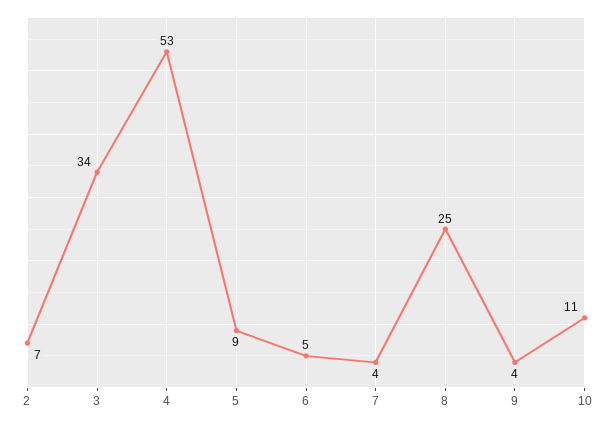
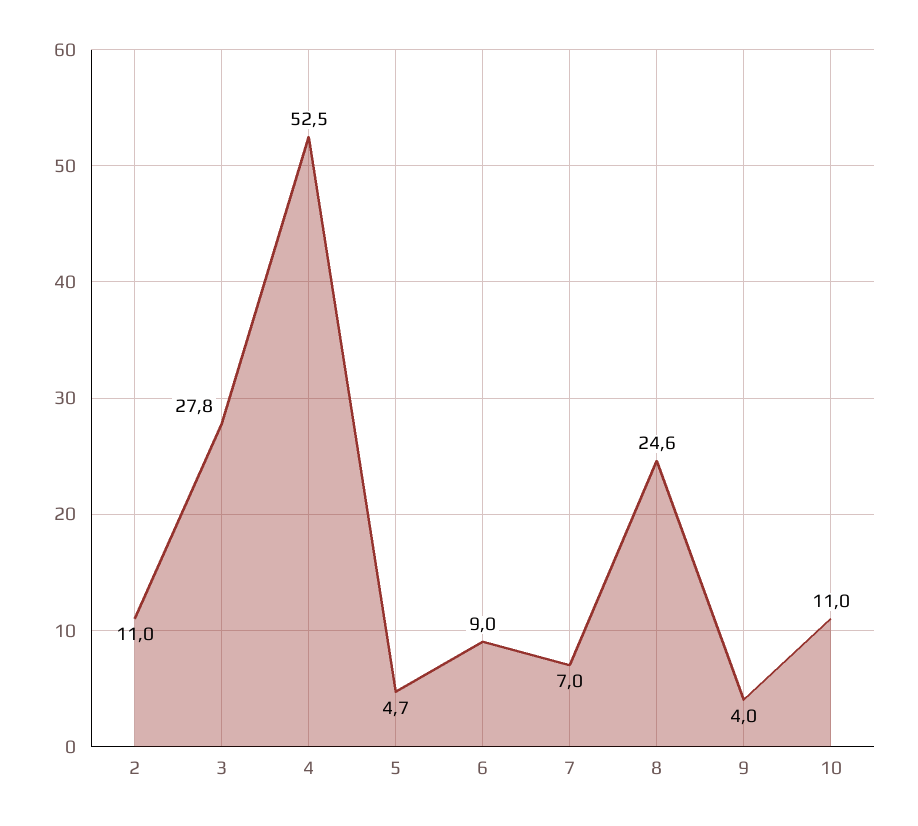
2: 7 -> 11
3: 34 -> 27.8
5: 9 -> 4.7
6: 5 -> 9
7: 4 -> 7

